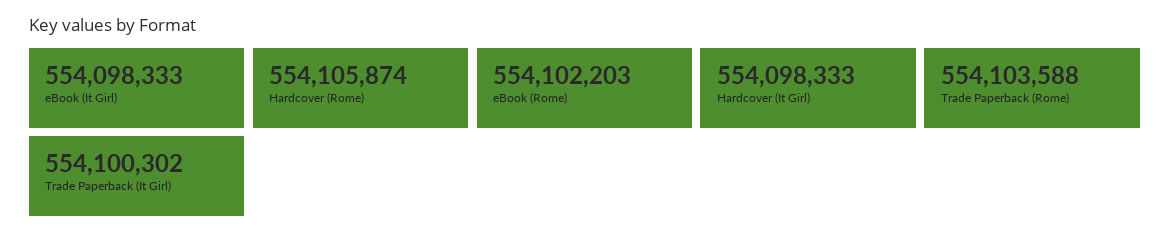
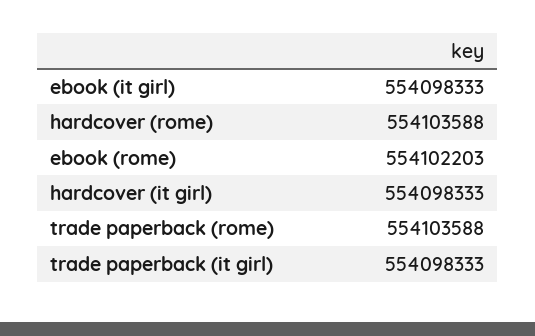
Hardcover (Rome): 554105874 -> 554103588
Trade Paperback (It Girl): 554100302 -> 554098333

